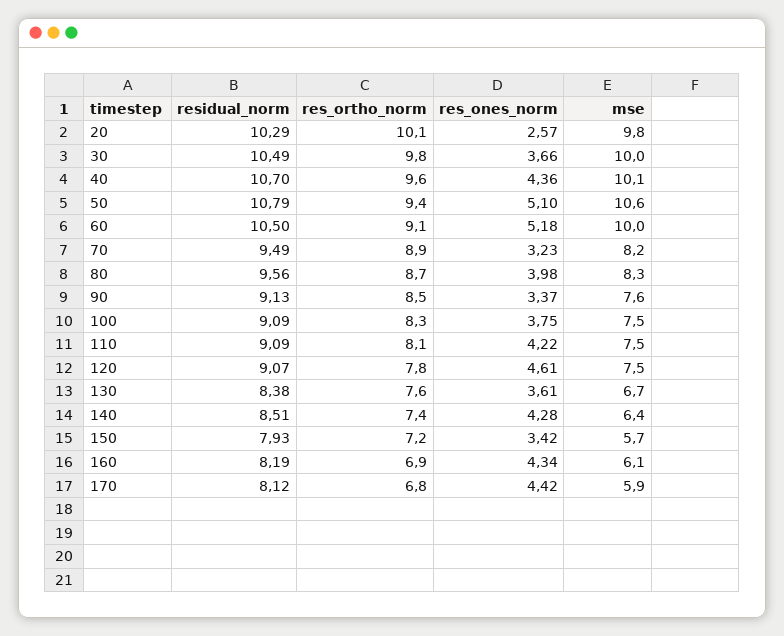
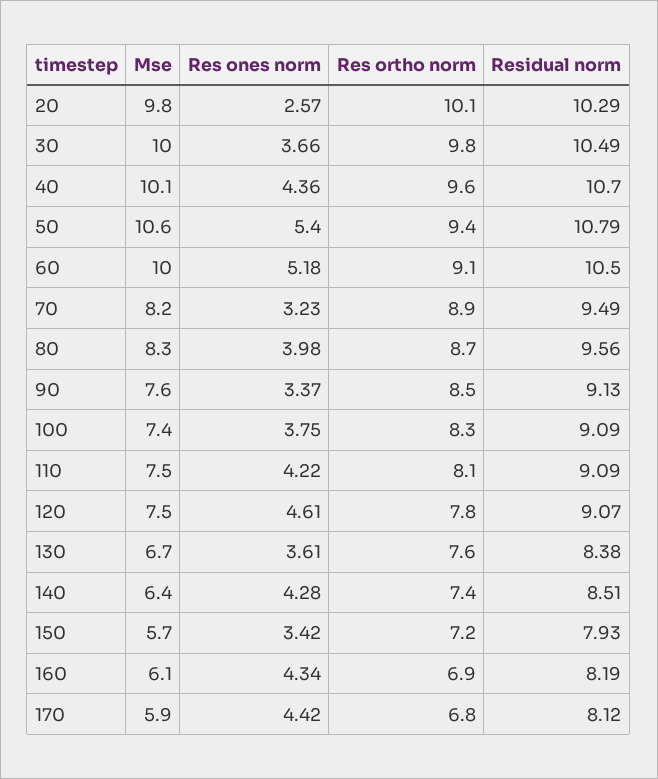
res_ones_norm, 50: 5.1 -> 5.4
mse, 100: 7.5 -> 7.4

